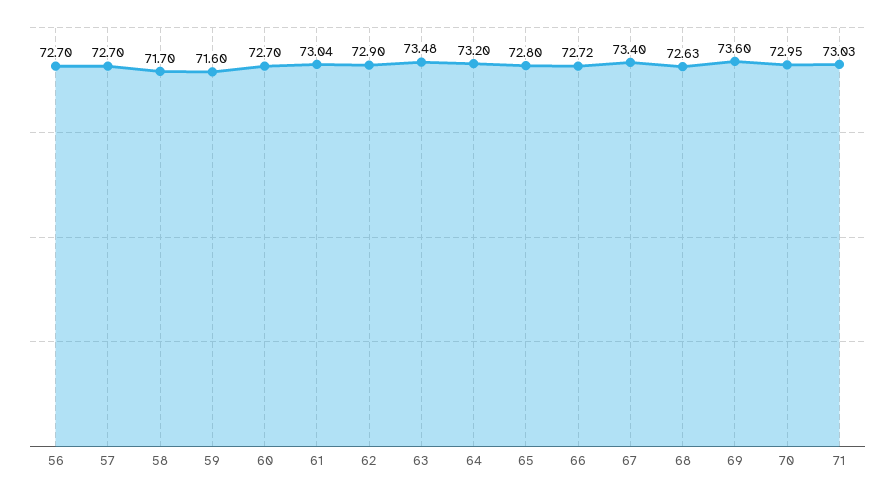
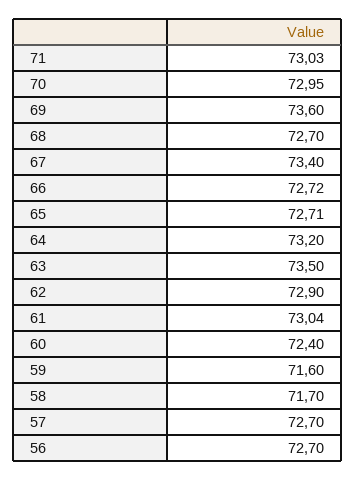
60: 72.7 -> 72.4
63: 73.48 -> 73.5
65: 72.8 -> 72.71
68: 72.63 -> 72.7

